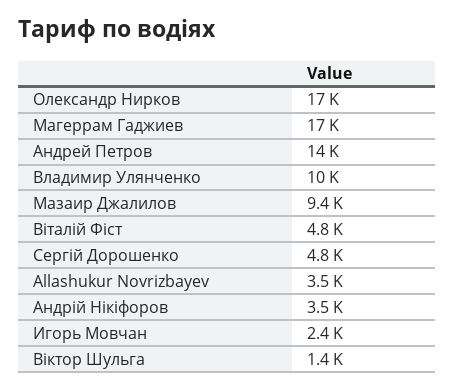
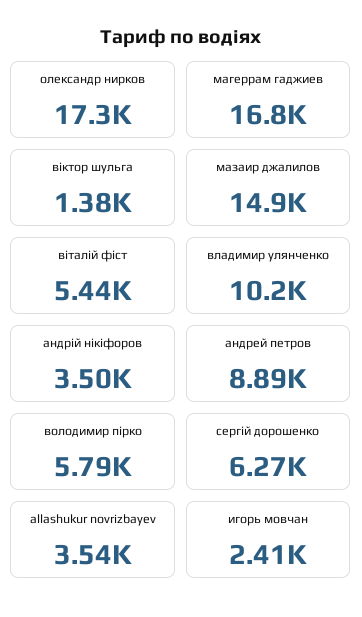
Андрей Петров: 14000 -> 8890
Мазаир Джалилов: 9400 -> 14900
Віталій Фіст: 4800 -> 5440
Сергій Дорошенко: 4800 -> 6270
володимир пірко: none -> 5790

